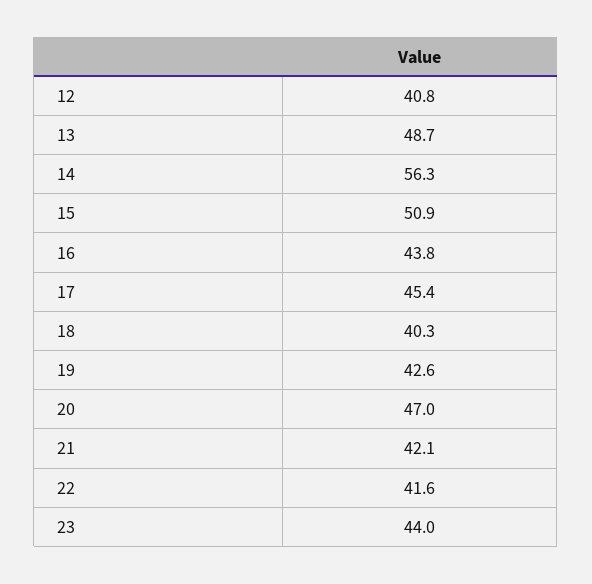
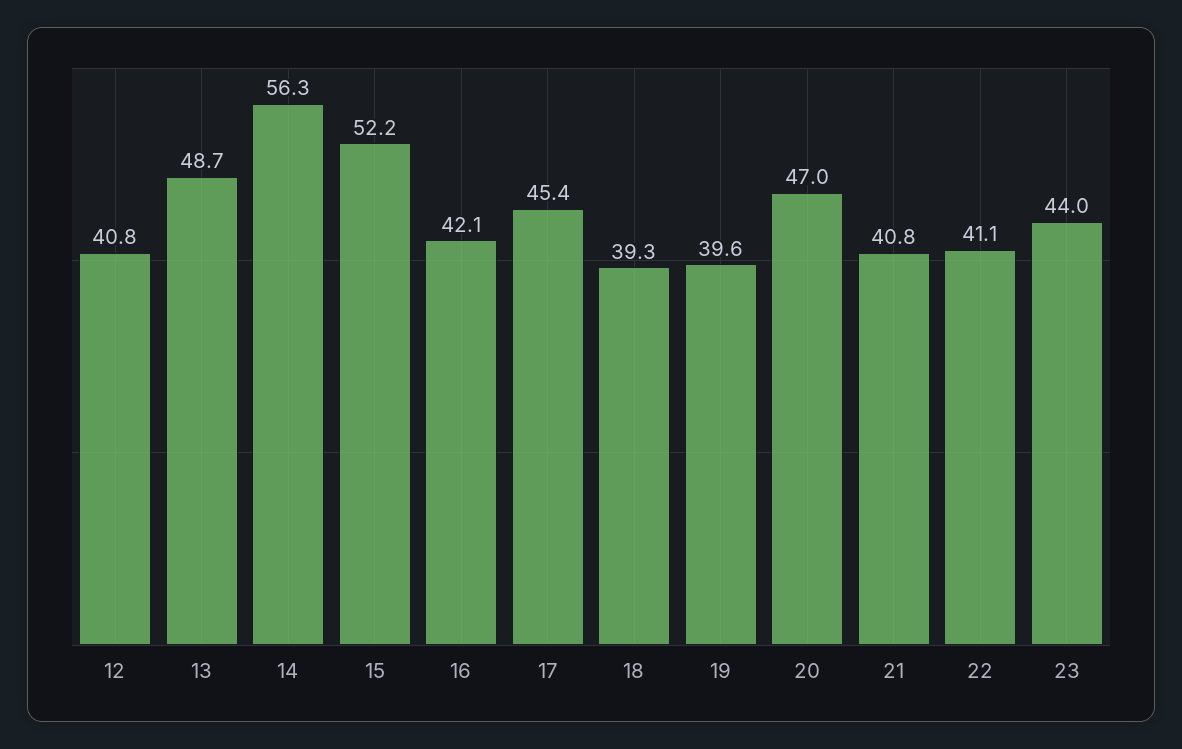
15: 50.9 -> 52.2
16: 43.8 -> 42.1
18: 40.3 -> 39.3
19: 42.6 -> 39.6
21: 42.1 -> 40.8
22: 41.6 -> 41.1

